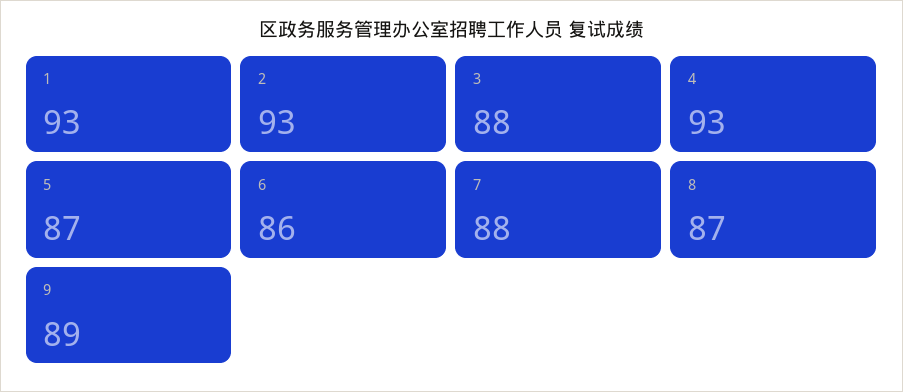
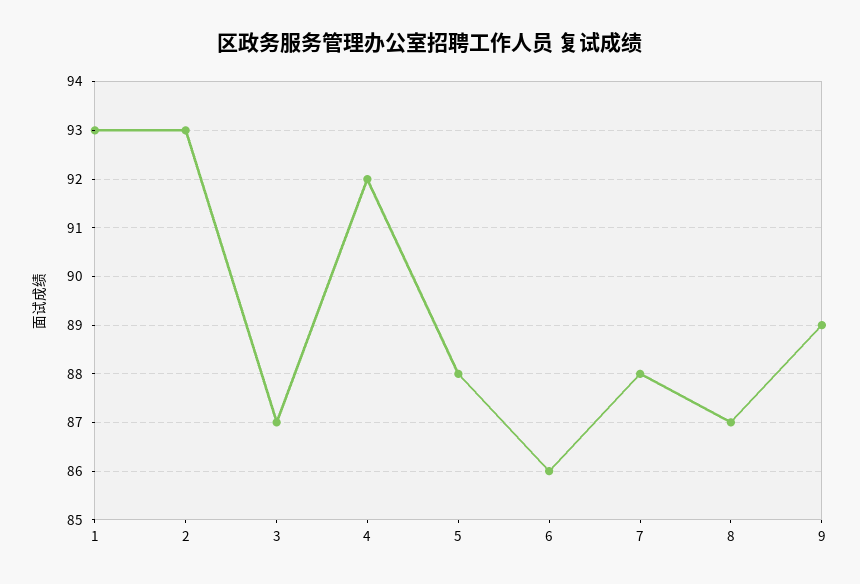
3: 88 -> 87
4: 93 -> 92
5: 87 -> 88

